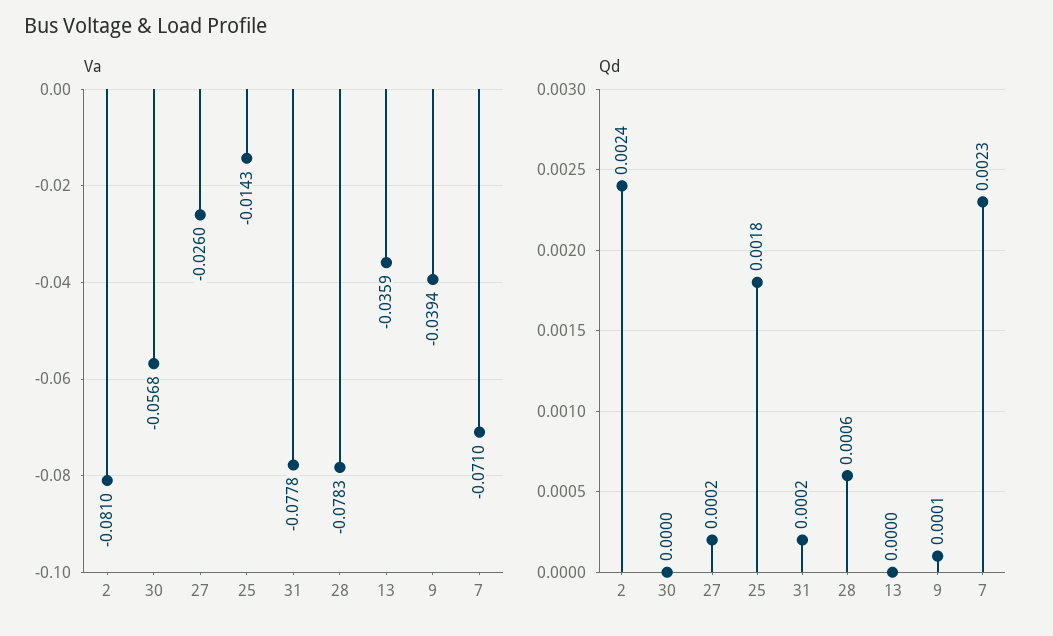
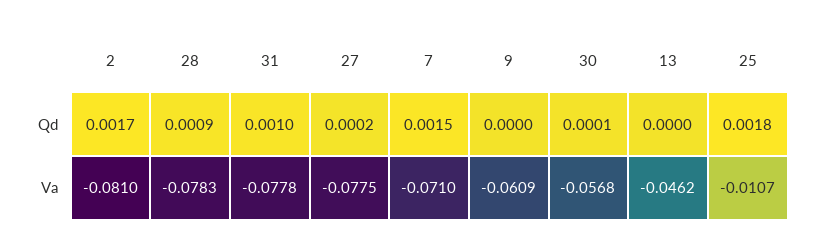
Va, 27: -0.026 -> -0.0775
Va, 25: -0.0143 -> -0.0107
Va, 13: -0.0359 -> -0.0462
Va, 9: -0.0394 -> -0.0609
Qd, 2: 0.0024 -> 0.0017
Qd, 30: 0 -> 0.0001
Qd, 31: 0.0002 -> 0.001
Qd, 28: 0.0006 -> 0.0009
Qd, 9: 0.0001 -> 0
Qd, 7: 0.0023 -> 0.0015

